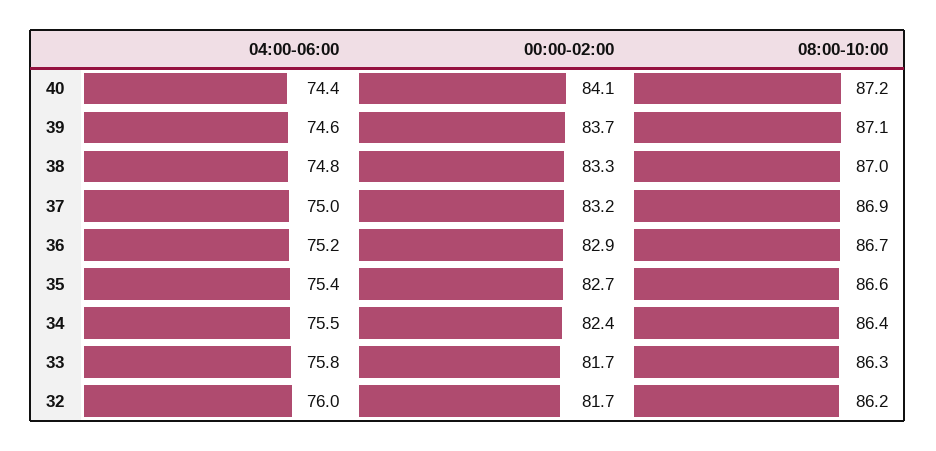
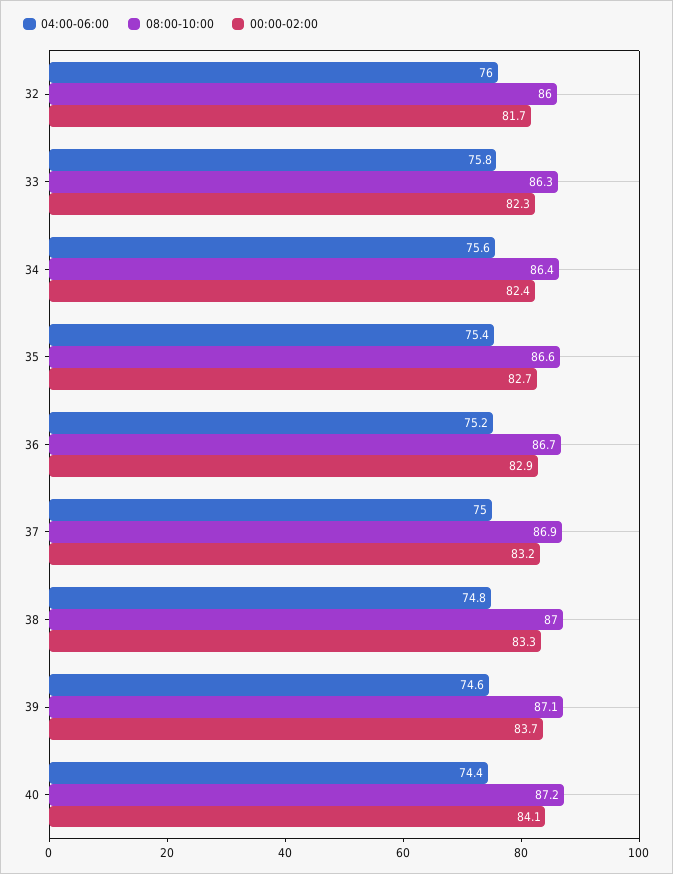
04:00-06:00, 34: 75.5 -> 75.6
00:00-02:00, 33: 81.7 -> 82.3
08:00-10:00, 32: 86.2 -> 86

